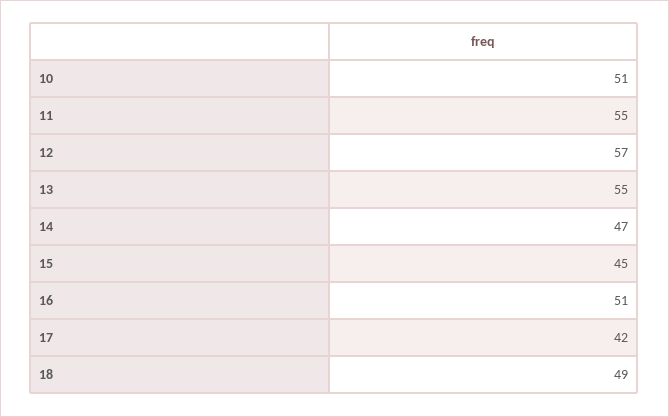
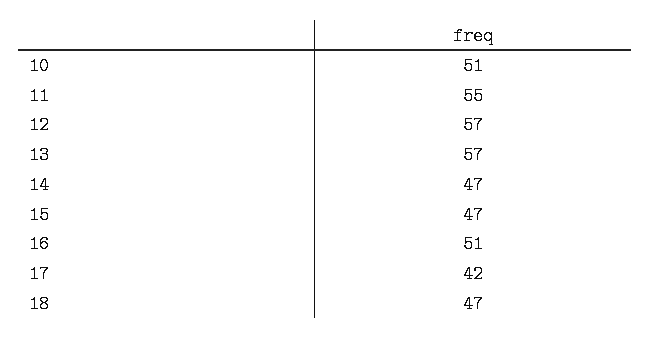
13: 55 -> 57
15: 45 -> 47
18: 49 -> 47

